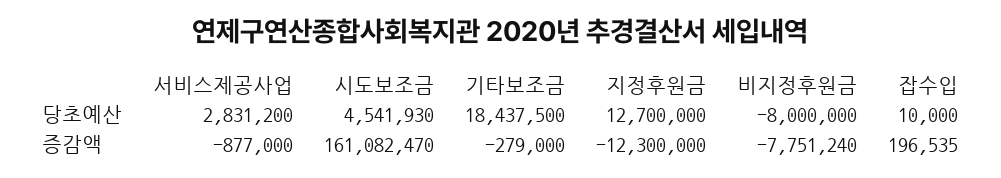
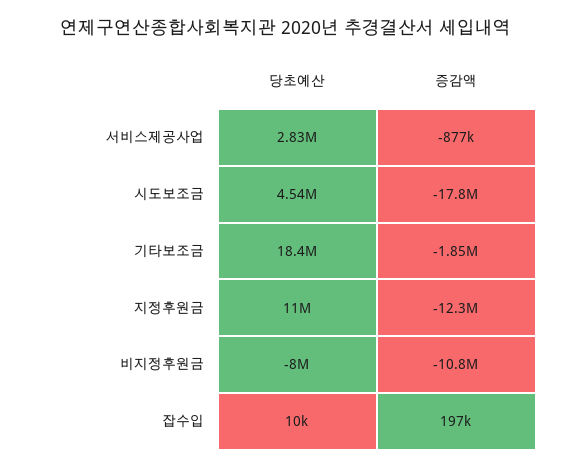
지정후원금, 당초예산: 12700000 -> 11000000
시도보조금, 증감액: 161082470 -> -17800000
기타보조금, 증감액: -279000 -> -1850000
비지정후원금, 증감액: -7751240 -> -10800000

